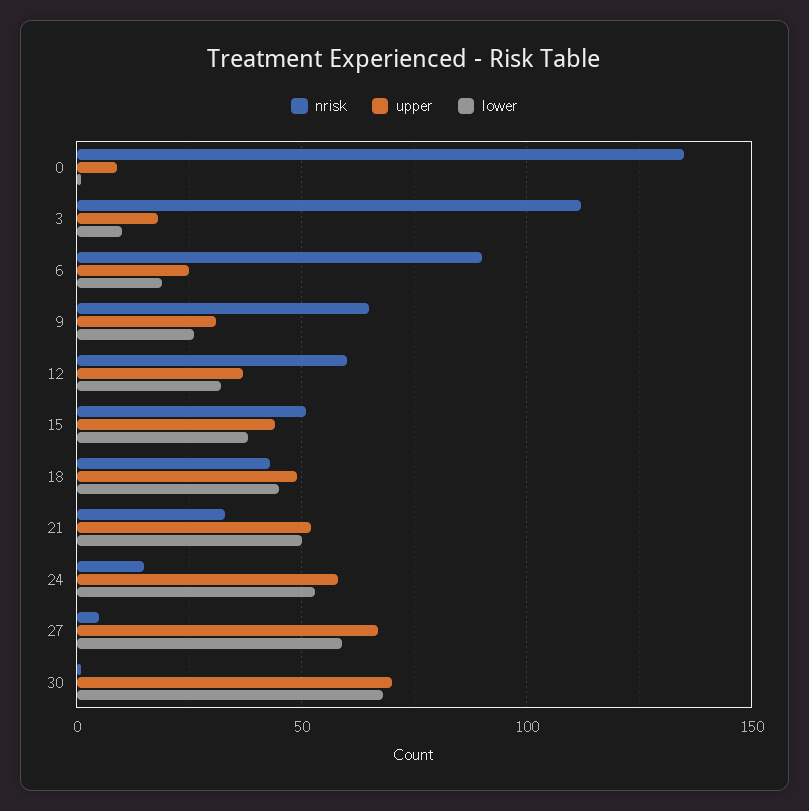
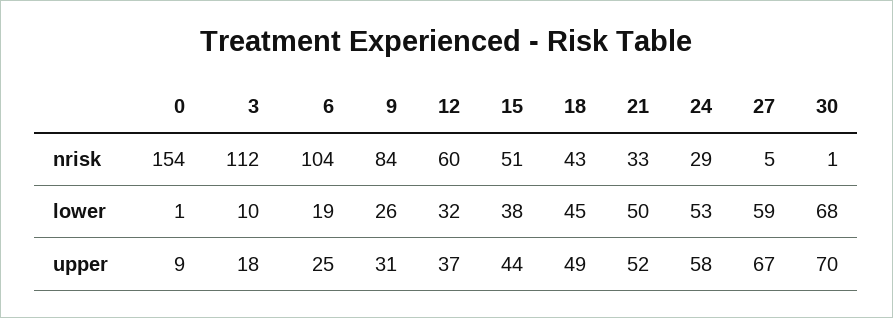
nrisk, 0: 135 -> 154
nrisk, 6: 90 -> 104
nrisk, 9: 65 -> 84
nrisk, 24: 15 -> 29

